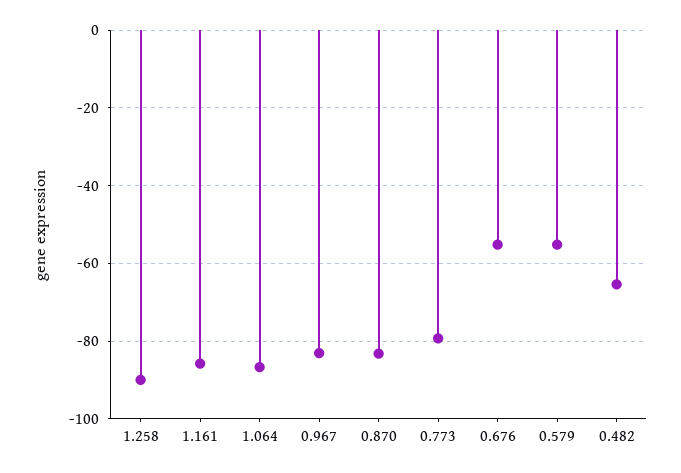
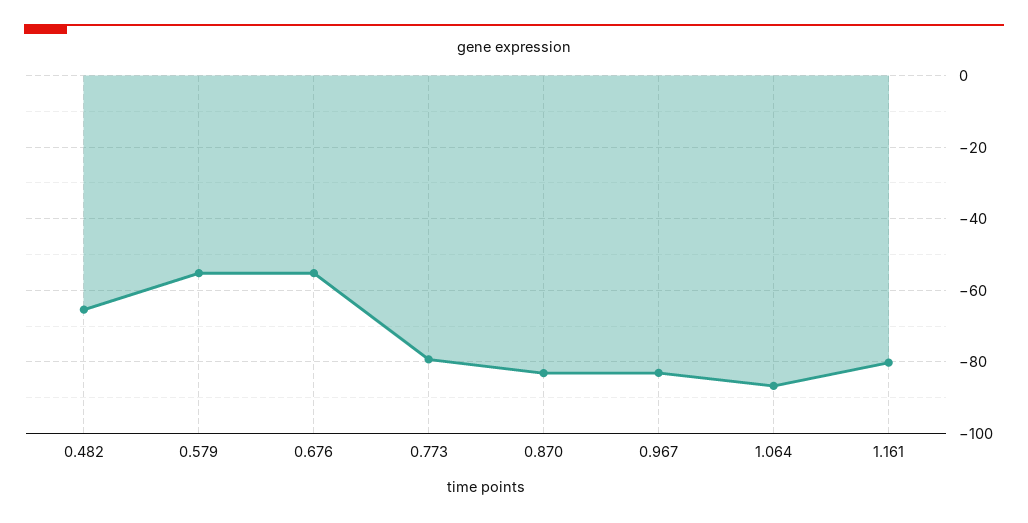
1.258: -90 -> none
1.161: -86 -> -80

